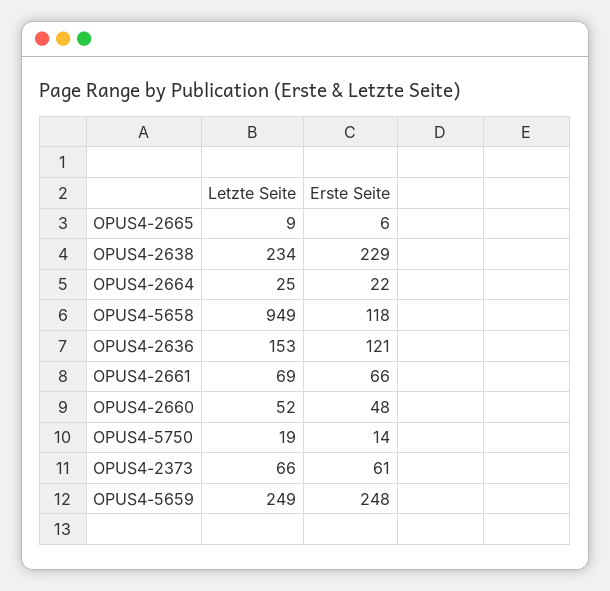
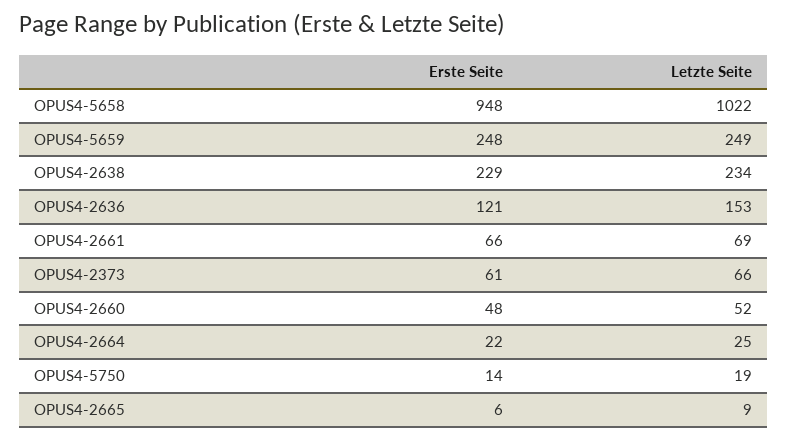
Letzte Seite, OPUS4-5658: 949 -> 1022
Erste Seite, OPUS4-5658: 118 -> 948

